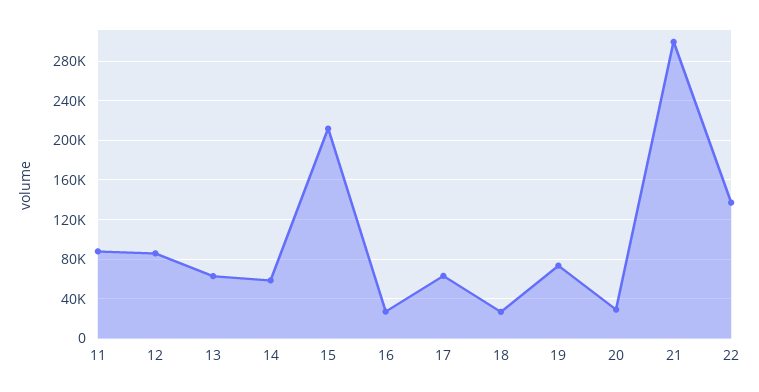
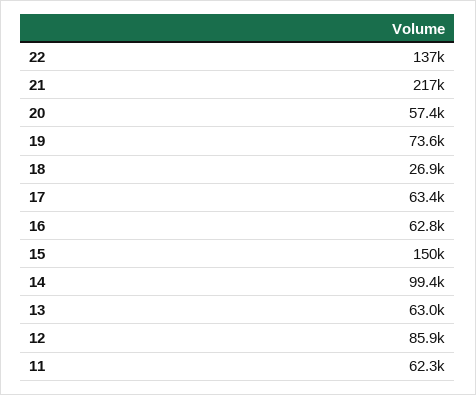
11: 90000 -> 62300
14: 60000 -> 99400
15: 210000 -> 150000
16: 30000 -> 62800
20: 30000 -> 57400
21: 300000 -> 217000

